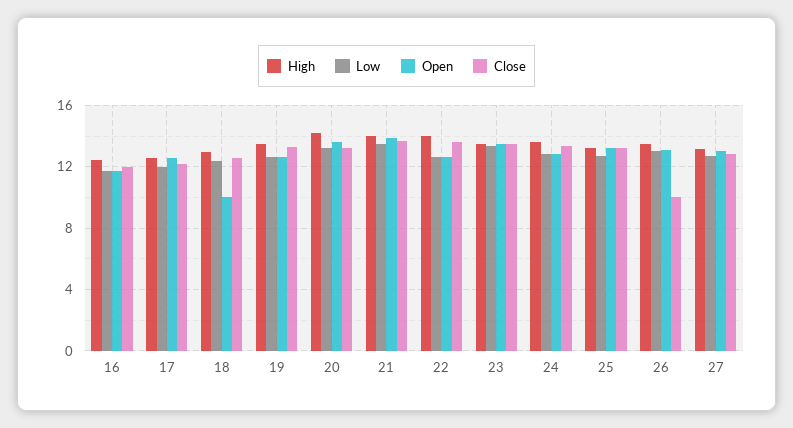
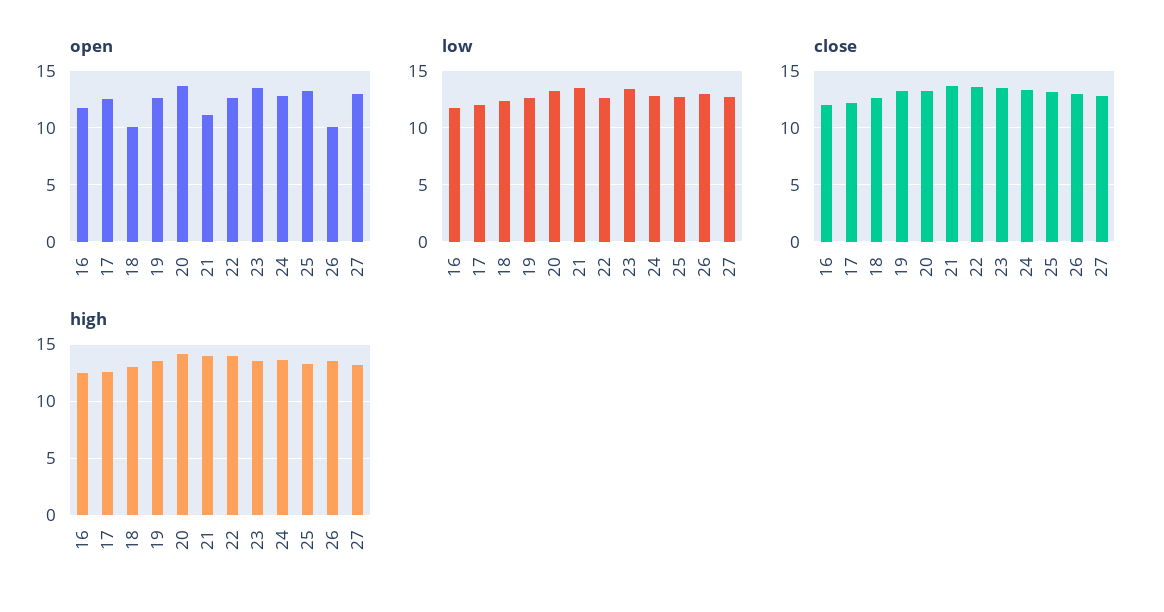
Open, 21: 14 -> 11
Open, 26: 13 -> 10
Close, 26: 10 -> 13

